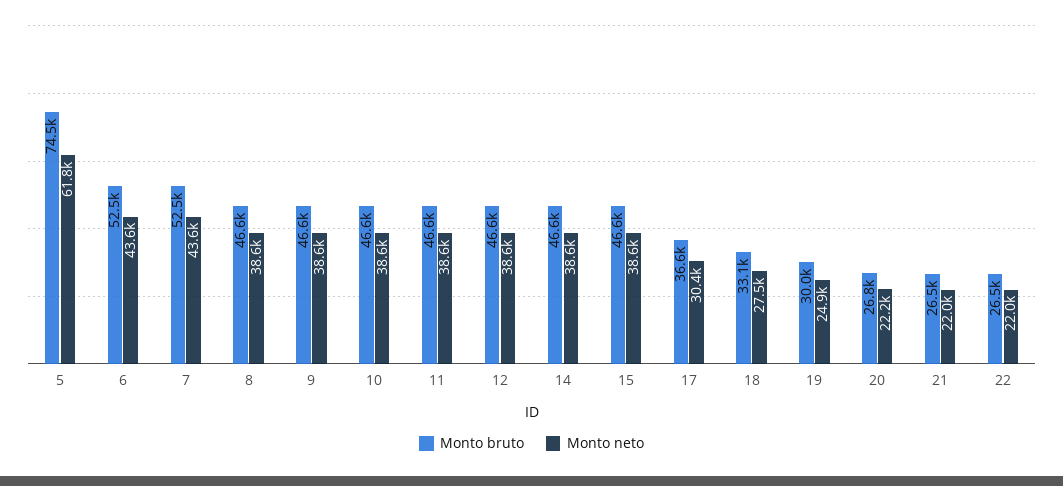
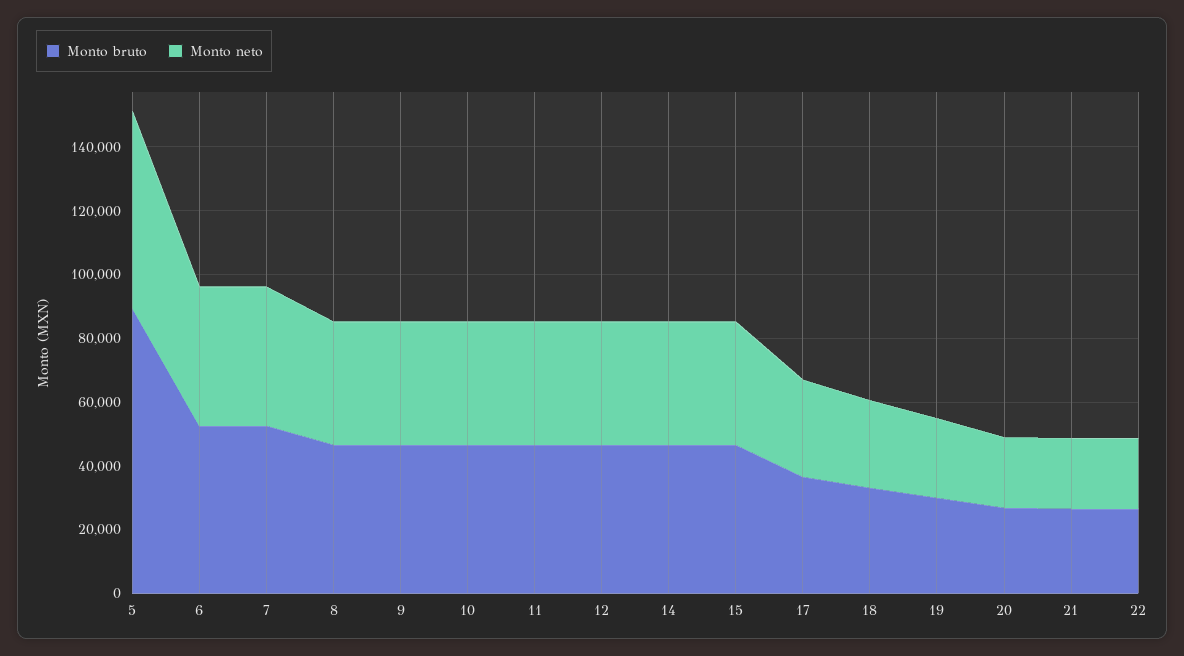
Monto bruto, 5: 74500 -> 90000

